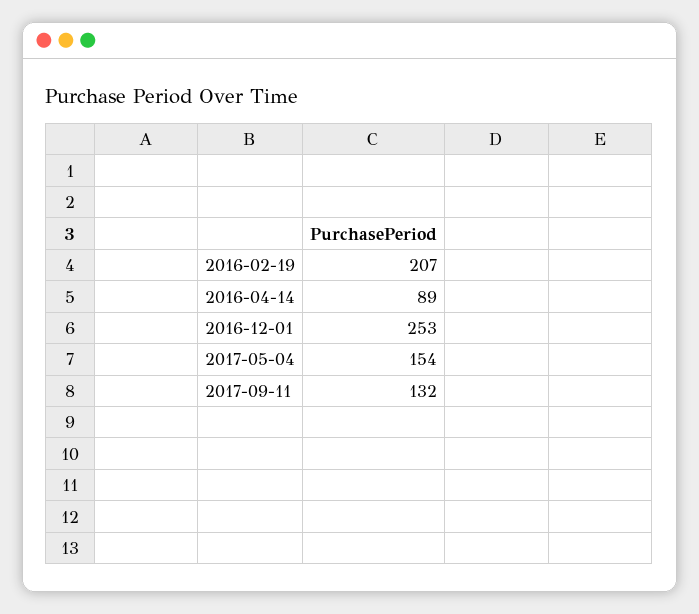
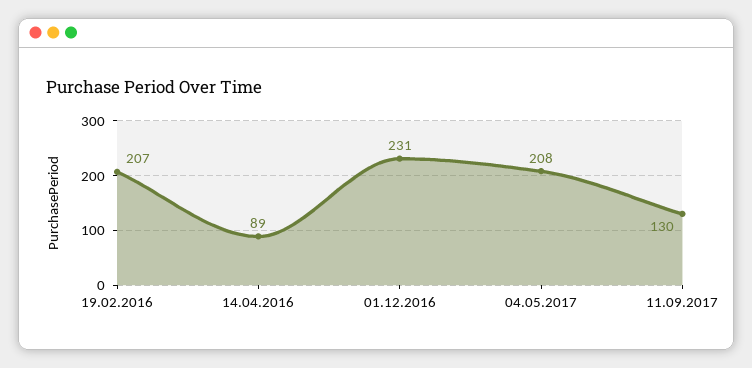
2016-12-01: 253 -> 231
2017-05-04: 154 -> 208
2017-09-11: 132 -> 130

